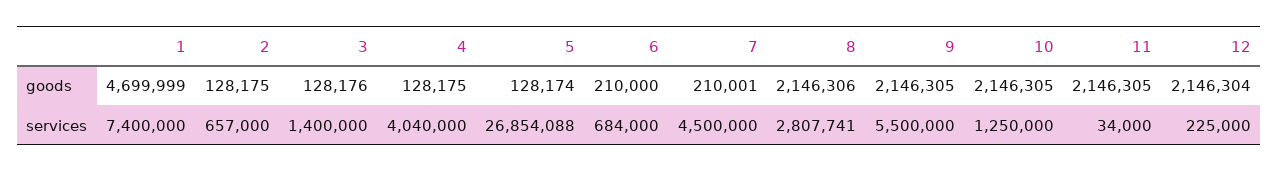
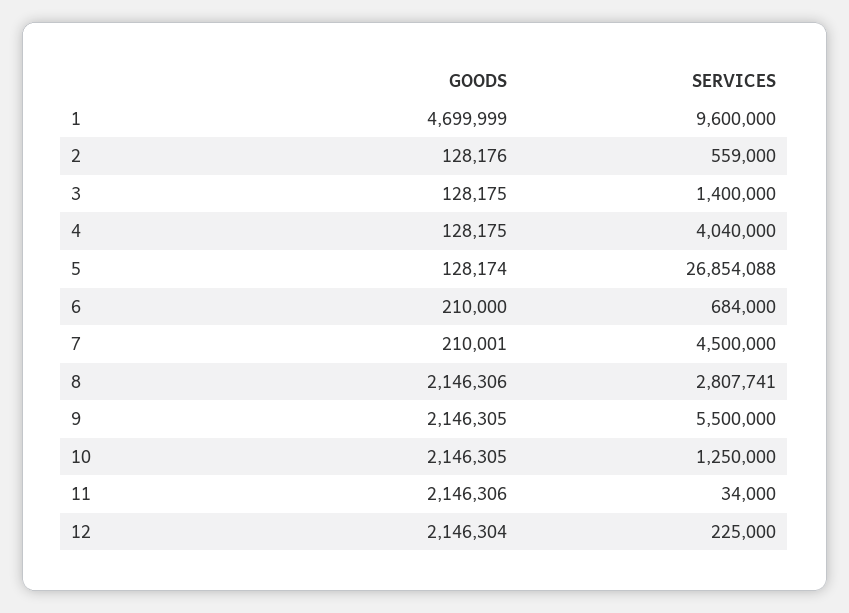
2, goods: 128175 -> 128176
3, goods: 128176 -> 128175
11, goods: 2146305 -> 2146306
1, services: 7400000 -> 9600000
2, services: 657000 -> 559000

